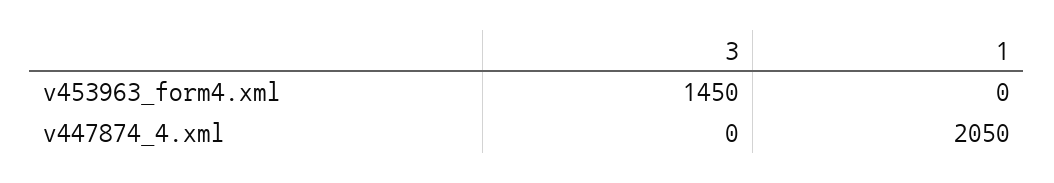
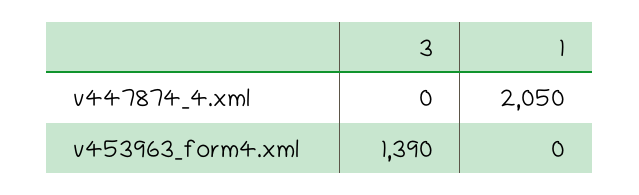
3, v453963_form4.xml: 1450 -> 1390

